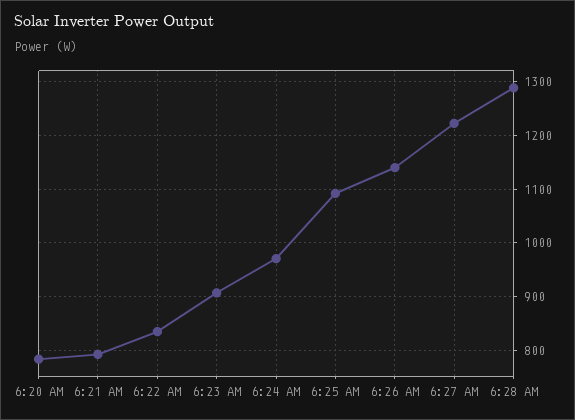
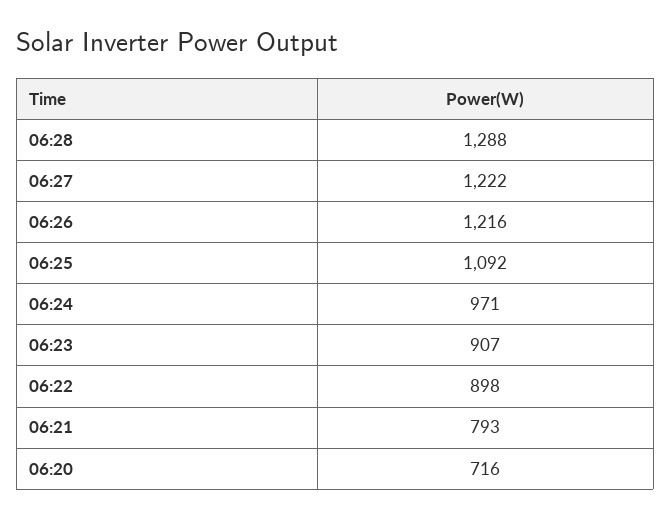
6:20 AM: 780 -> 716
6:22 AM: 840 -> 898
6:26 AM: 1140 -> 1216

